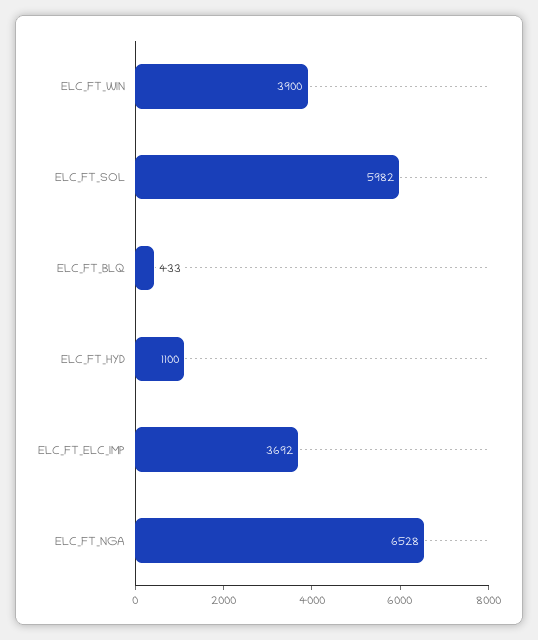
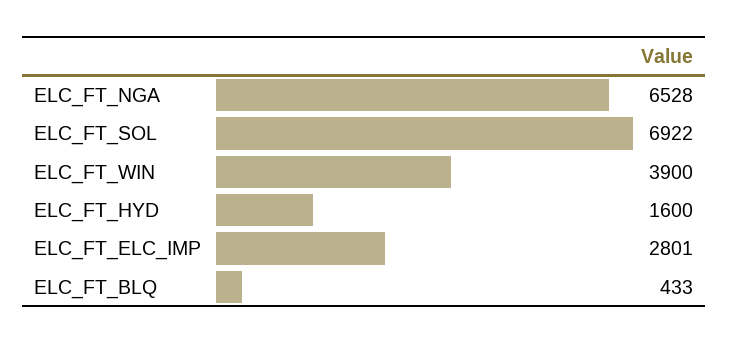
ELC_FT_SOL: 5982 -> 6922
ELC_FT_HYD: 1100 -> 1600
ELC_FT_ELC_IMP: 3692 -> 2801

